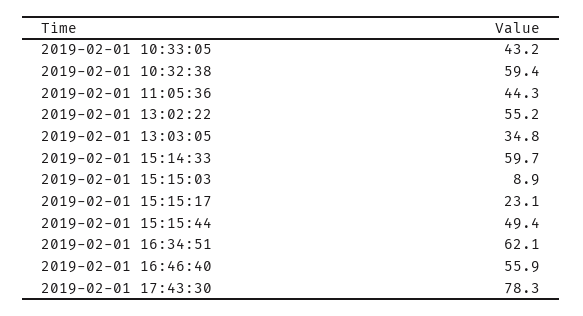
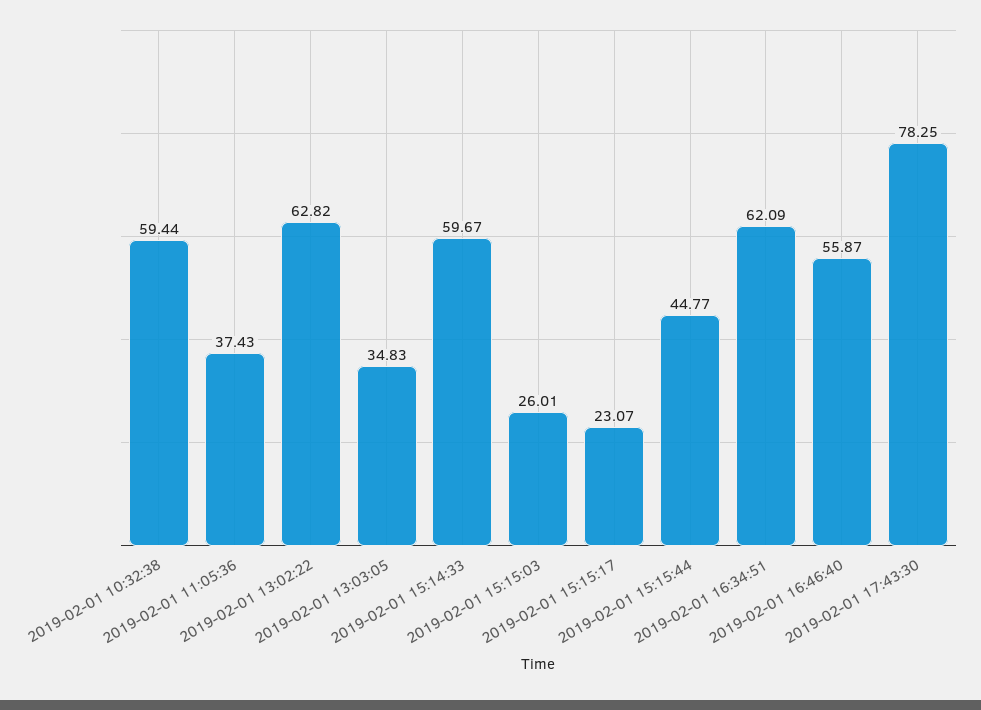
2019-02-01 10:33:05: 43.2 -> none
2019-02-01 11:05:36: 44.3 -> 37.43
2019-02-01 13:02:22: 55.2 -> 62.82
2019-02-01 15:15:03: 8.9 -> 26.01
2019-02-01 15:15:44: 49.4 -> 44.77

